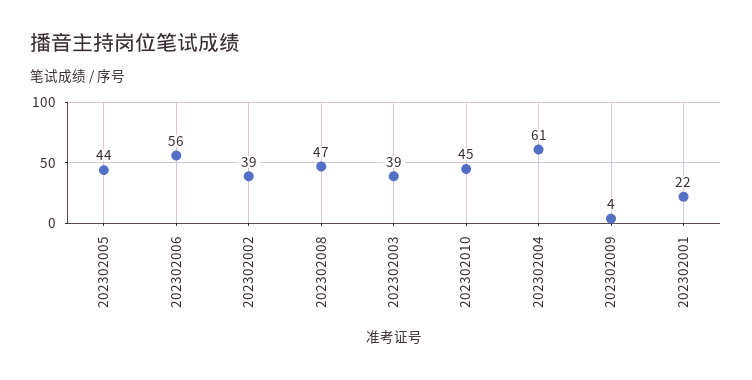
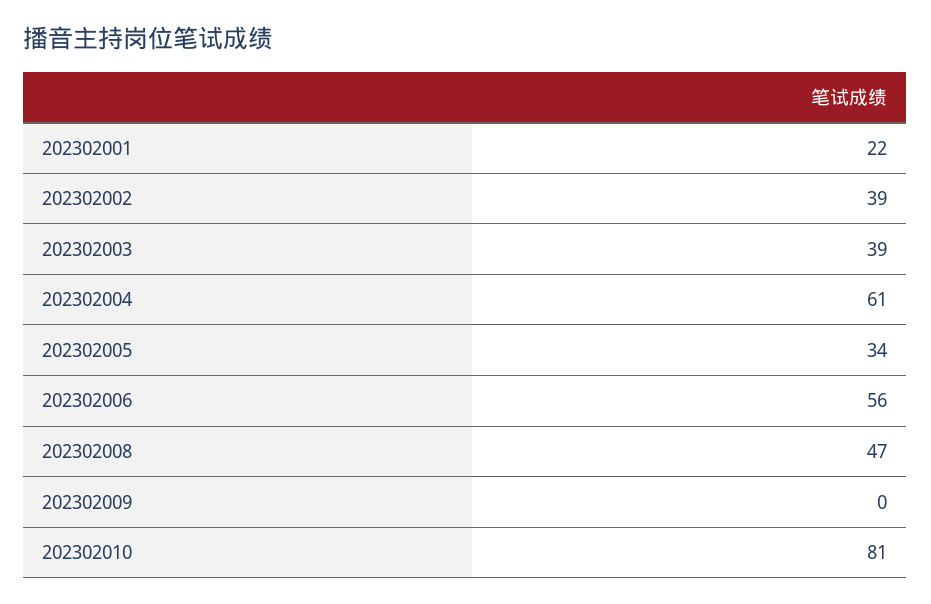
202302005: 44 -> 34
202302010: 45 -> 81
202302009: 4 -> 0

